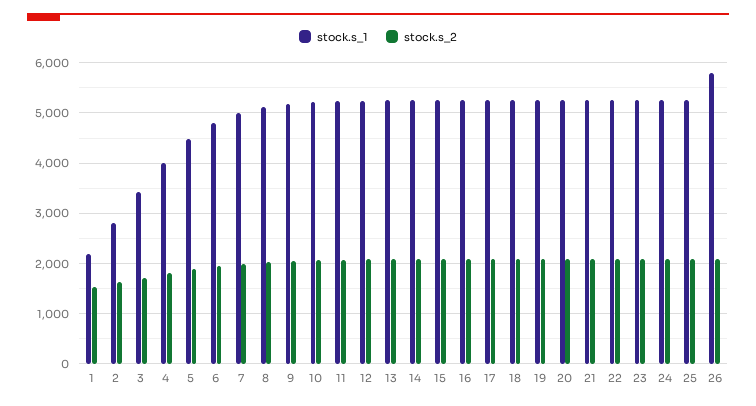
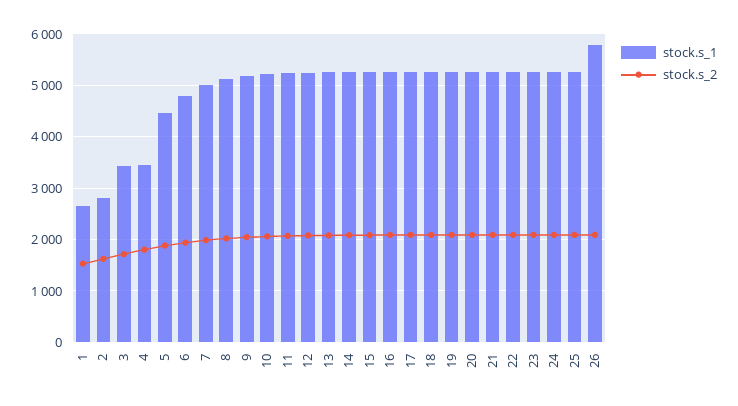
stock.s_1, 1: 2200 -> 2600
stock.s_1, 4: 4000 -> 3400

